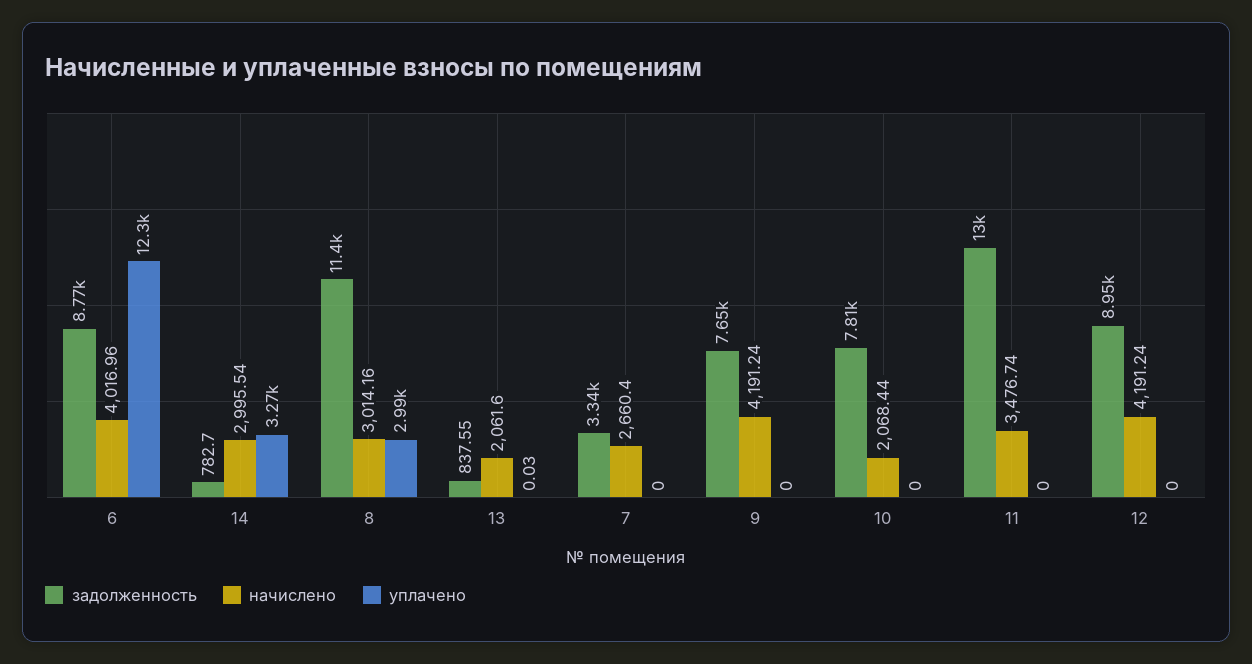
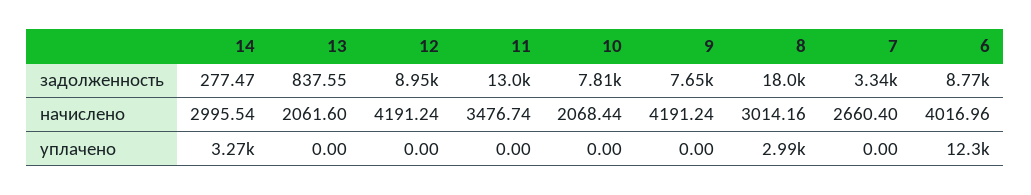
задолженность, 14: 782.7 -> 277.47
задолженность, 8: 11400 -> 18000
уплачено, 13: 0.03 -> 0

